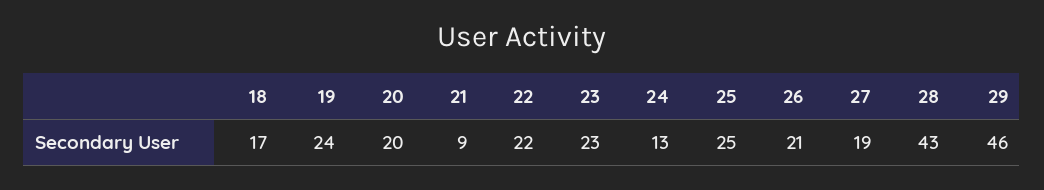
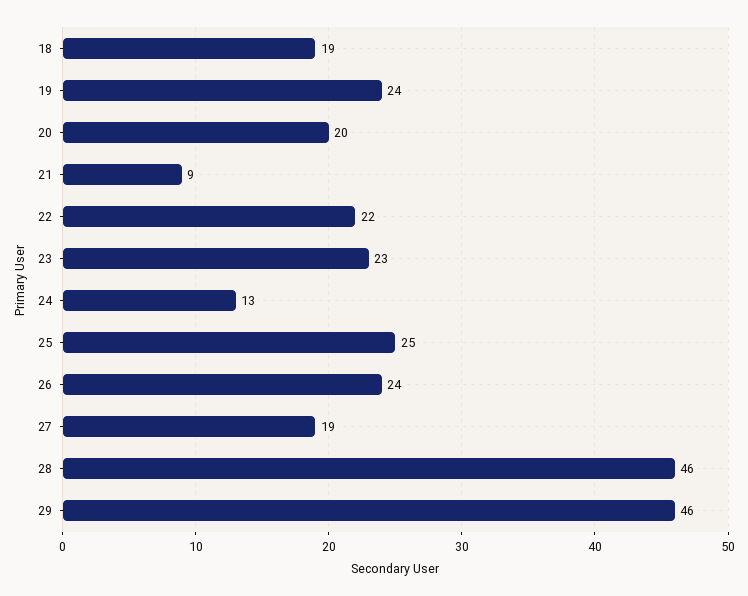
18: 17 -> 19
26: 21 -> 24
28: 43 -> 46

